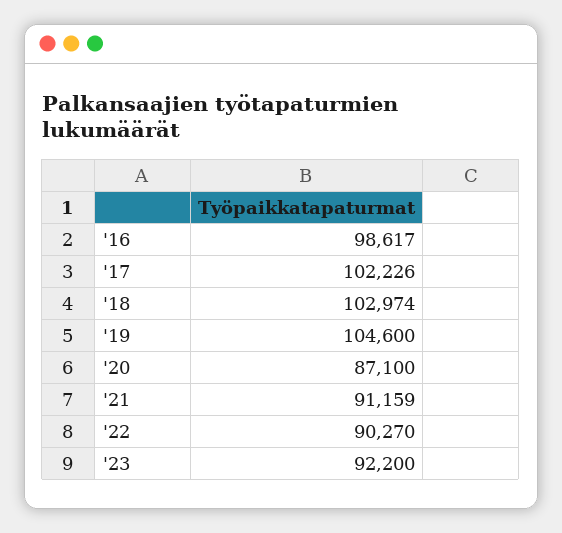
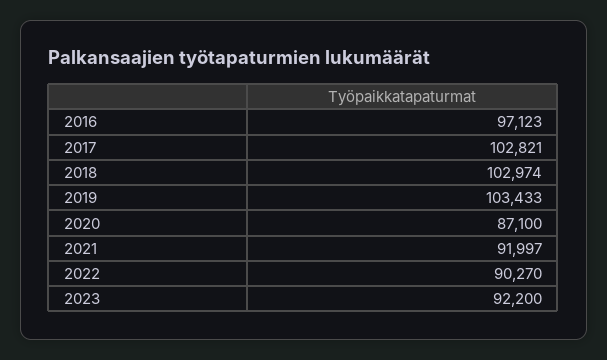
'16: 98617 -> 97123
'17: 102226 -> 102821
'19: 104600 -> 103433
'21: 91159 -> 91997

